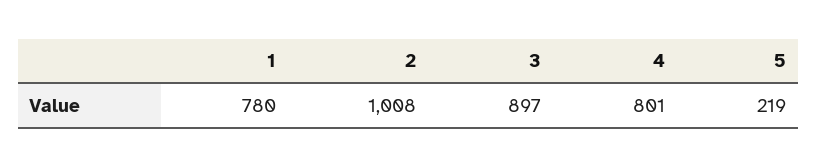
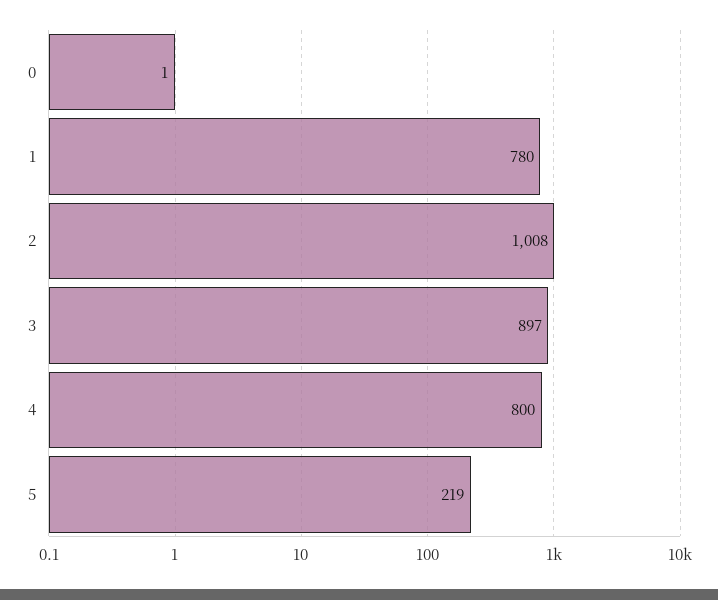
4: 801 -> 800
0: none -> 1

